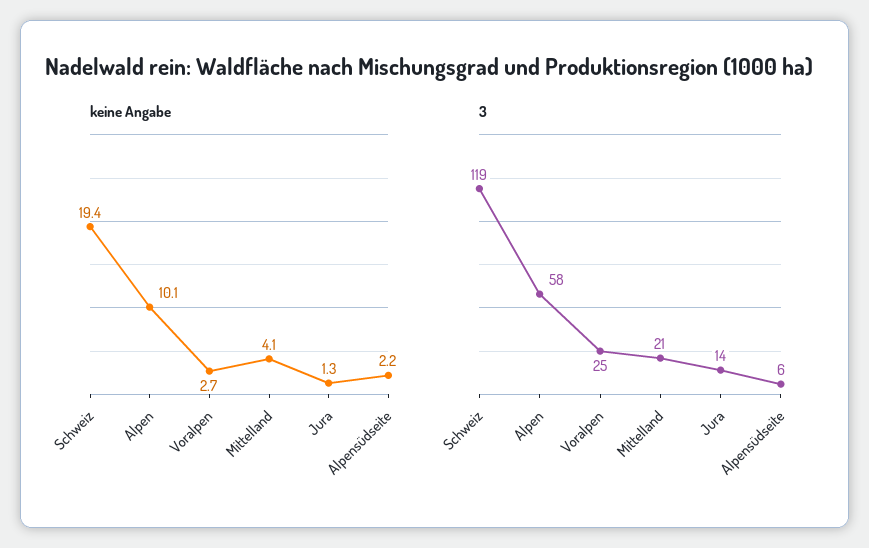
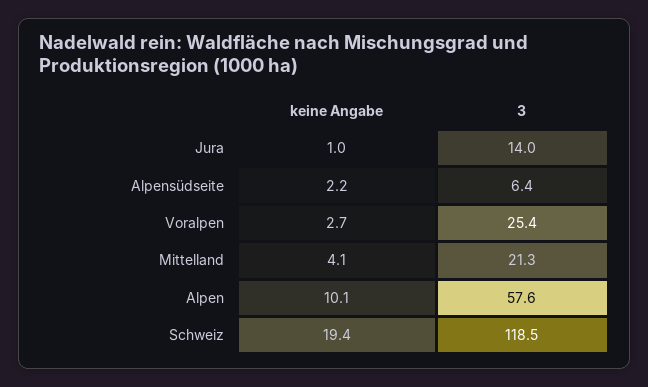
keine Angabe, Jura: 1.3 -> 1

